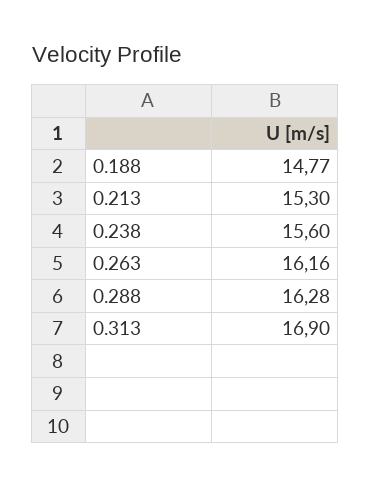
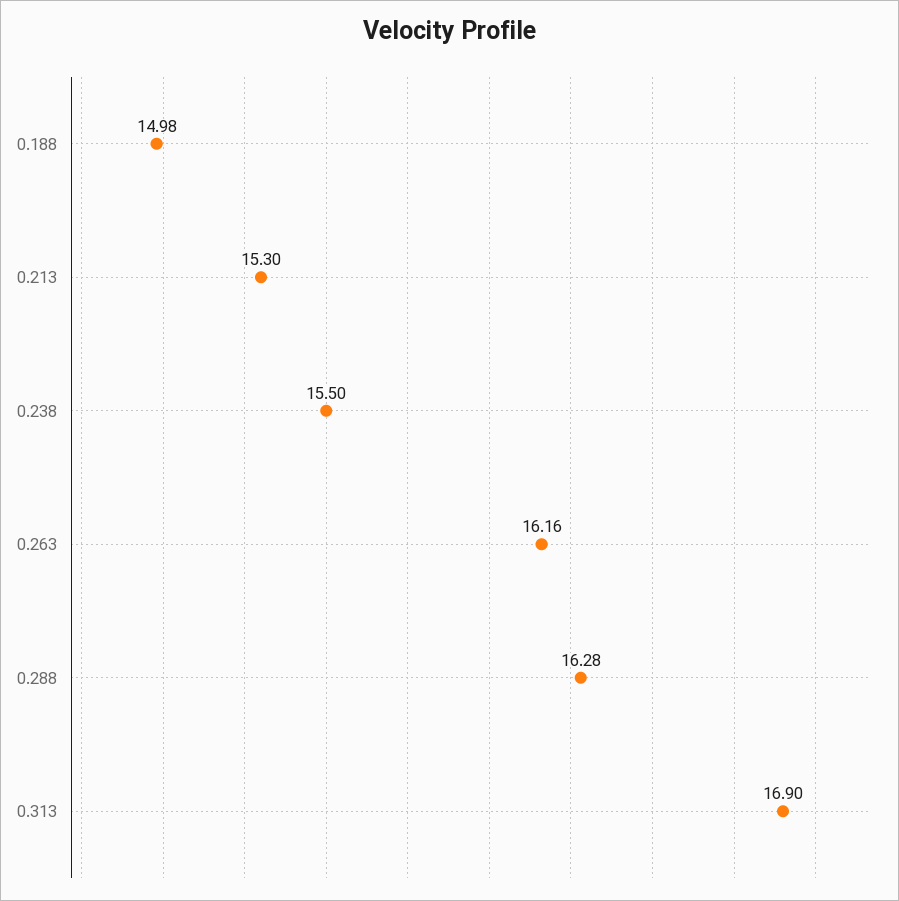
0.188: 14.77 -> 14.98
0.238: 15.6 -> 15.5

